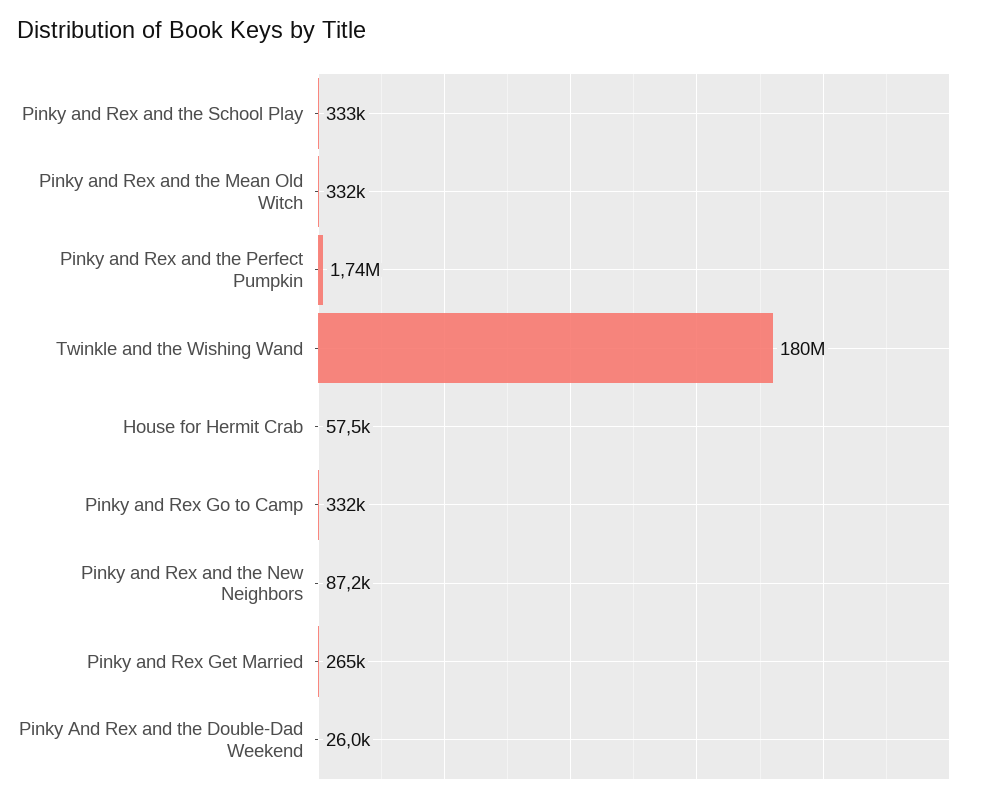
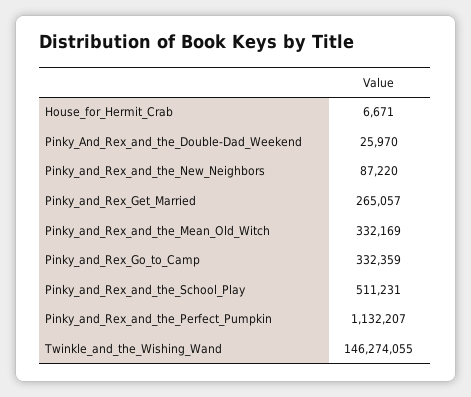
Pinky and Rex and the School Play: 333000 -> 511231
Pinky and Rex and the Perfect Pumpkin: 1740000 -> 1132207
Twinkle and the Wishing Wand: 180000000 -> 146274055
House for Hermit Crab: 57500 -> 6671

